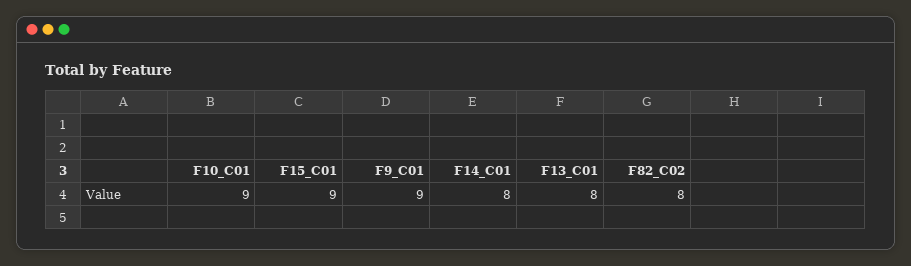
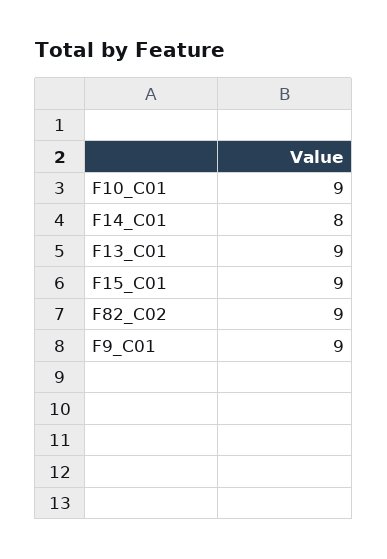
F13_C01: 8 -> 9
F82_C02: 8 -> 9

